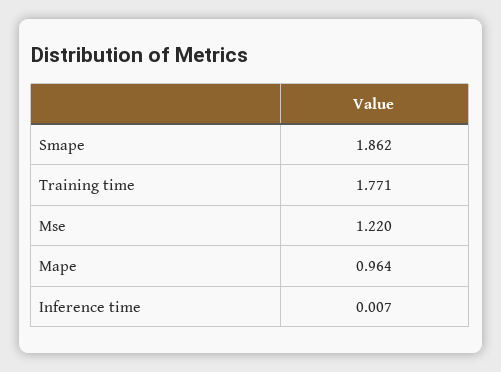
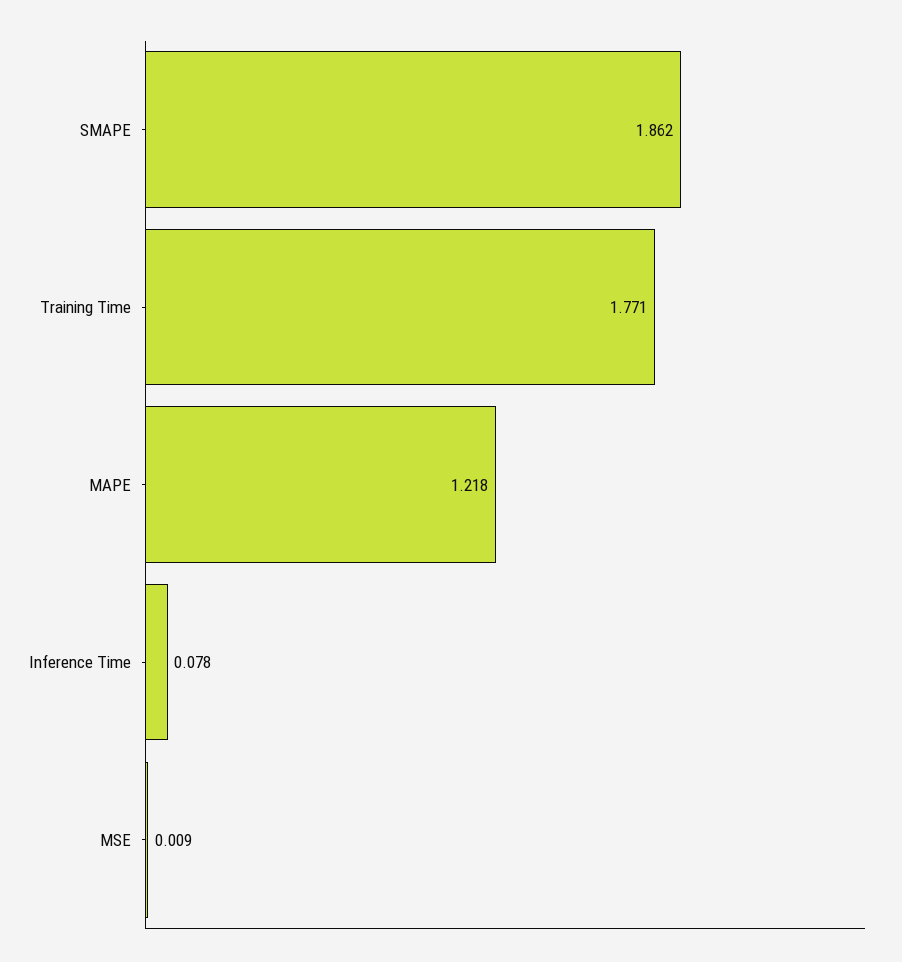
Mse: 1.22 -> 0.009
Mape: 0.964 -> 1.218
Inference time: 0.007 -> 0.078

